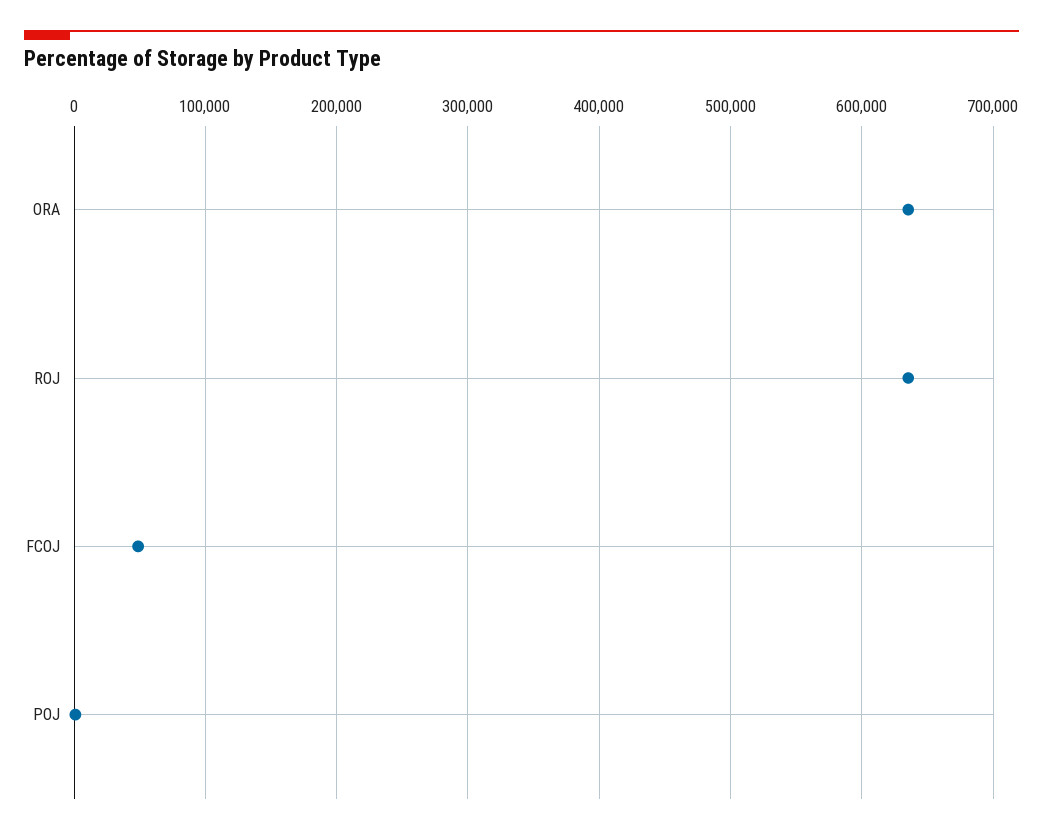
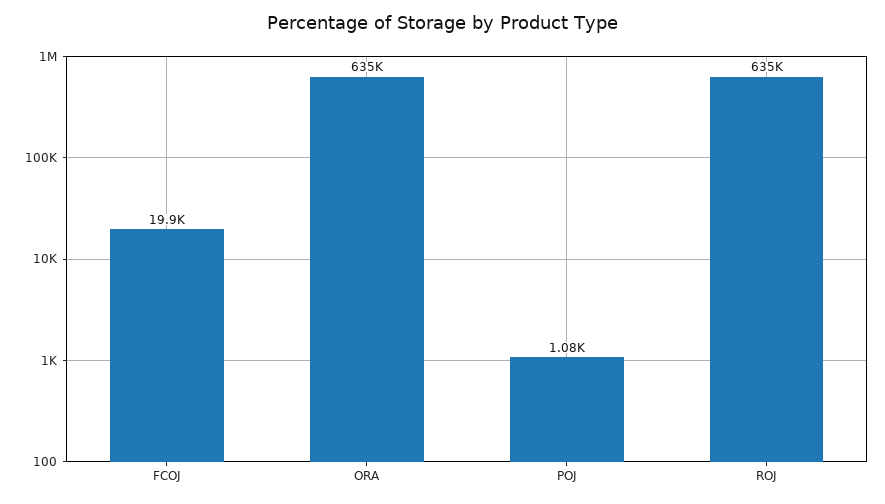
FCOJ: 50000 -> 19900

